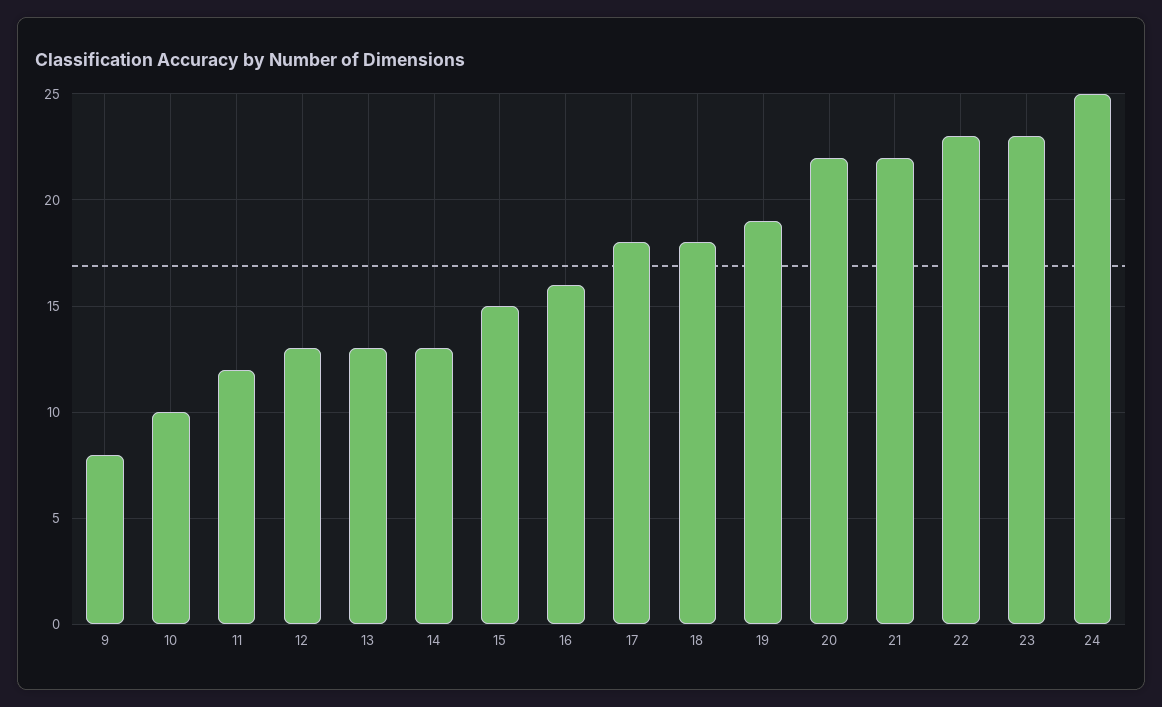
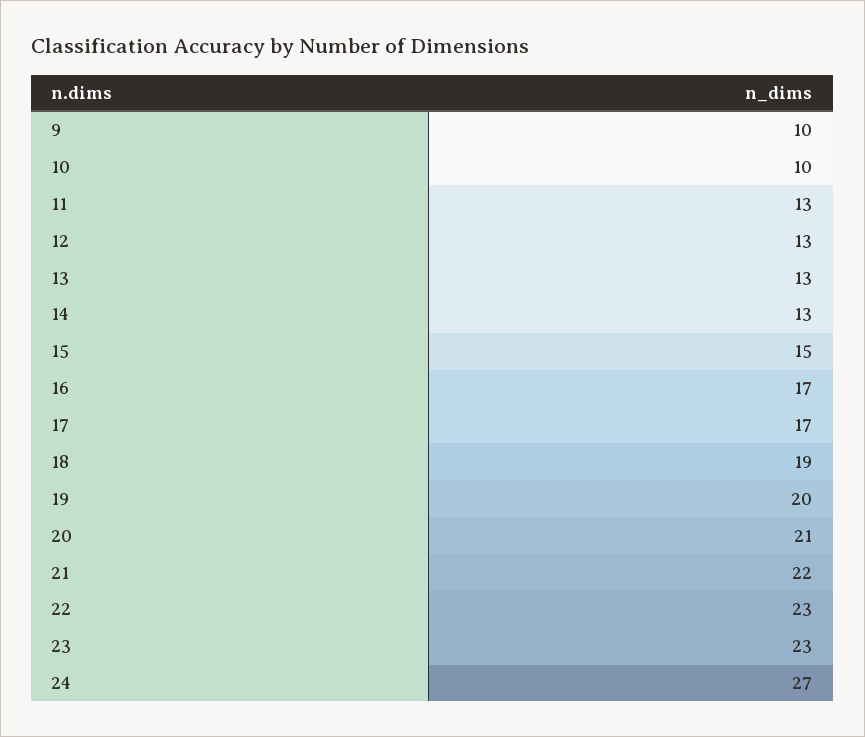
9: 8 -> 10
11: 12 -> 13
16: 16 -> 17
17: 18 -> 17
18: 18 -> 19
19: 19 -> 20
20: 22 -> 21
24: 25 -> 27

